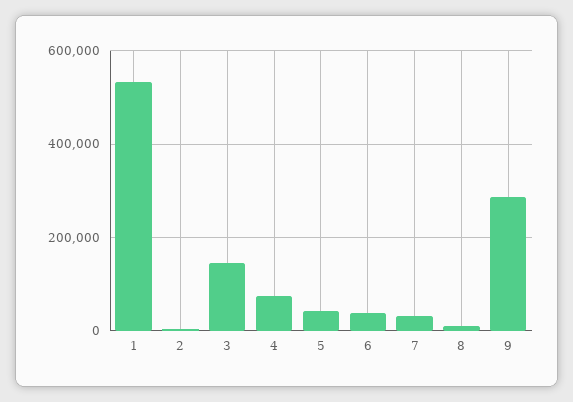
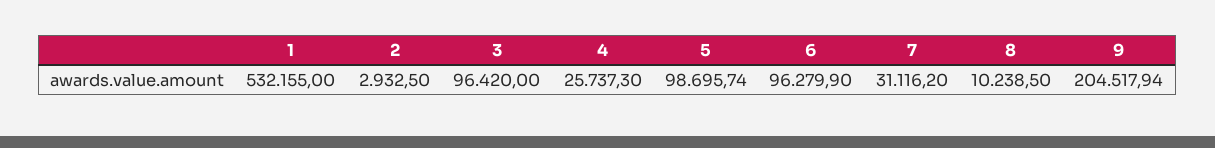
3: 140000 -> 96420
4: 80000 -> 25737.3
5: 40000 -> 98695.74
6: 40000 -> 96279.9
9: 280000 -> 204517.94

